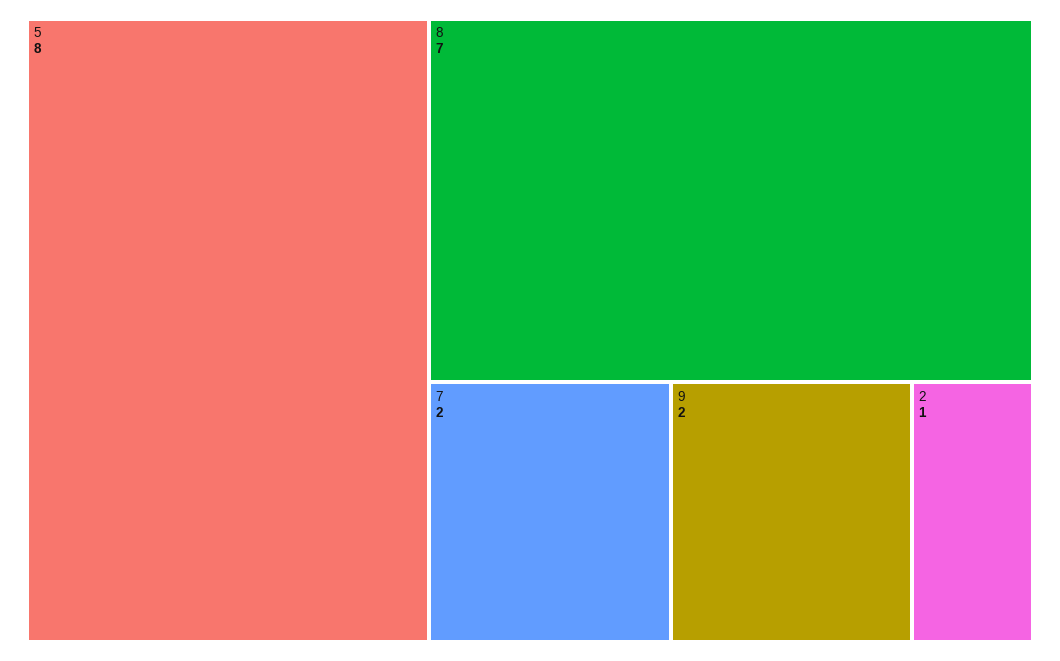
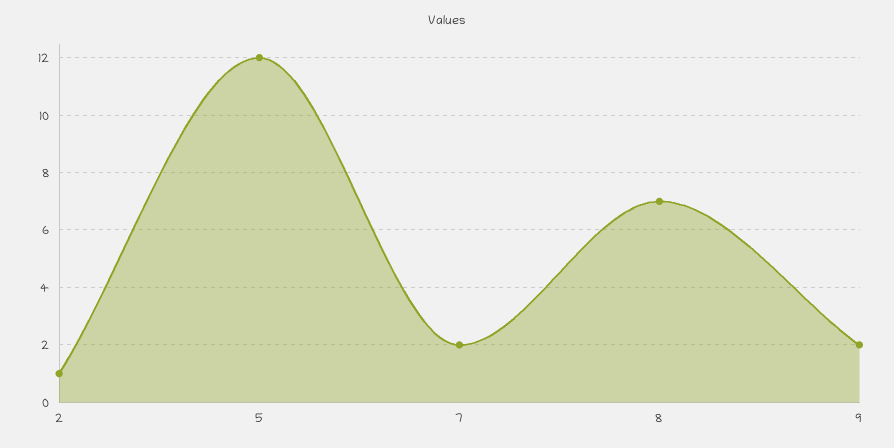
5: 8 -> 12

